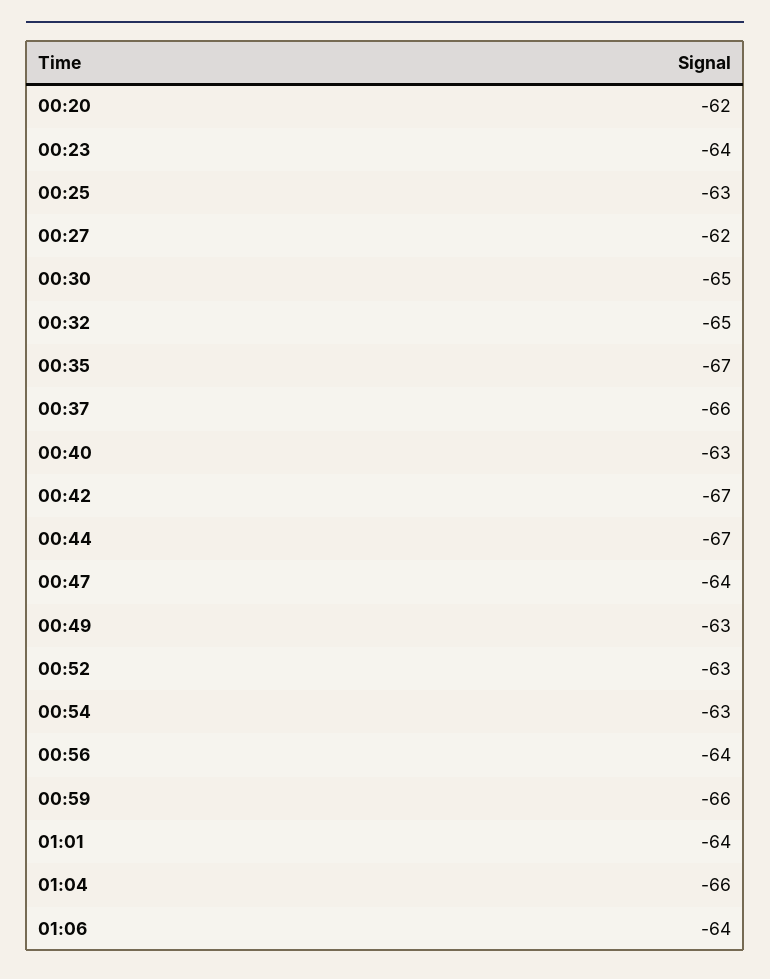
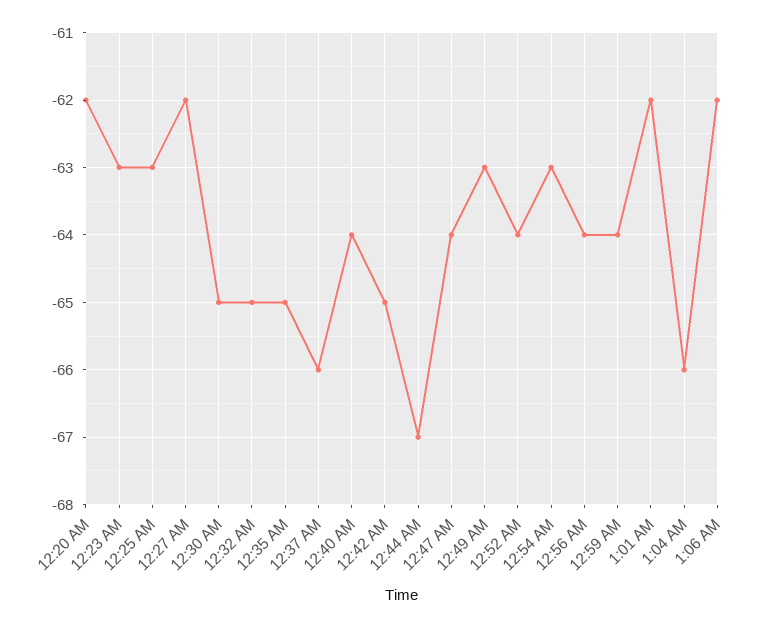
00:23: -64 -> -63
00:35: -67 -> -65
00:40: -63 -> -64
00:42: -67 -> -65
00:52: -63 -> -64
00:59: -66 -> -64
01:01: -64 -> -62
01:06: -64 -> -62

